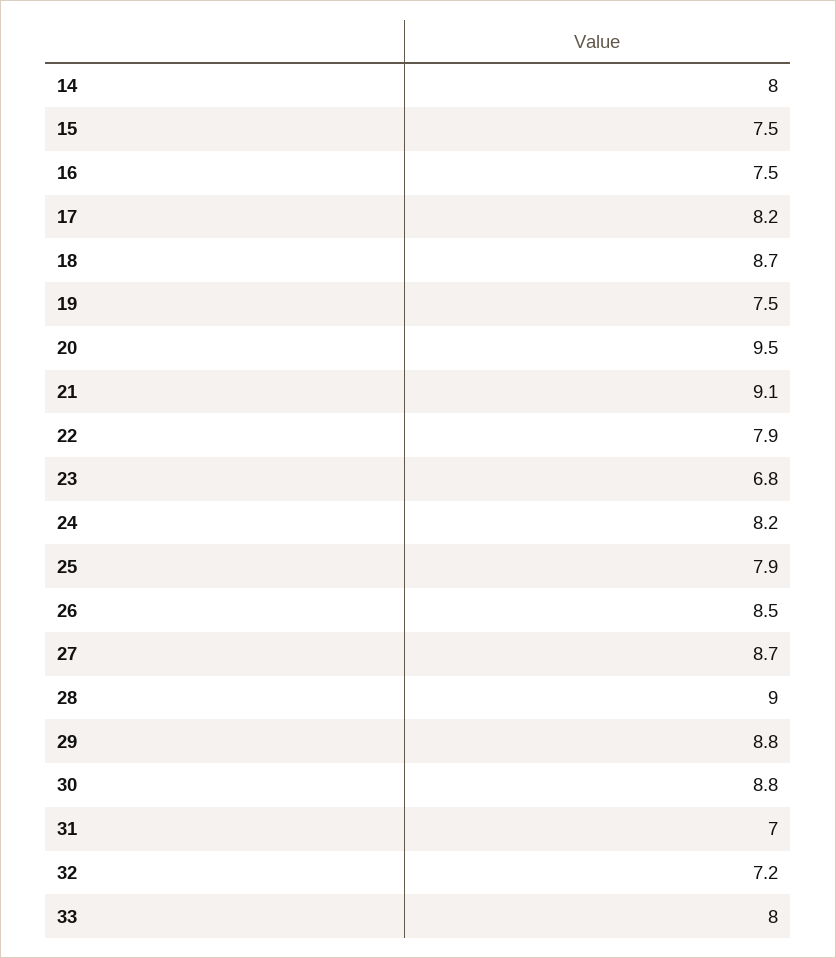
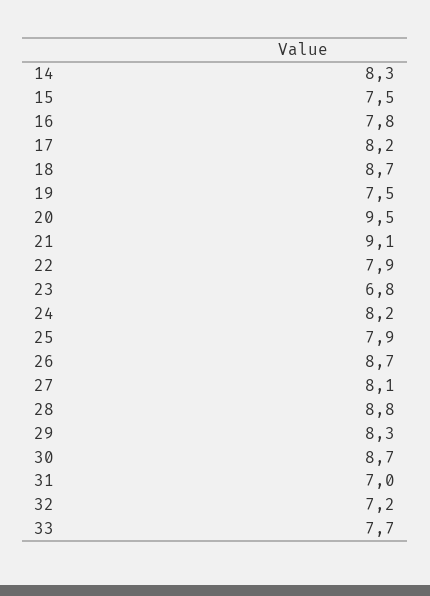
14: 8 -> 8.3
16: 7.5 -> 7.8
26: 8.5 -> 8.7
27: 8.7 -> 8.1
28: 9 -> 8.8
29: 8.8 -> 8.3
30: 8.8 -> 8.7
33: 8 -> 7.7

